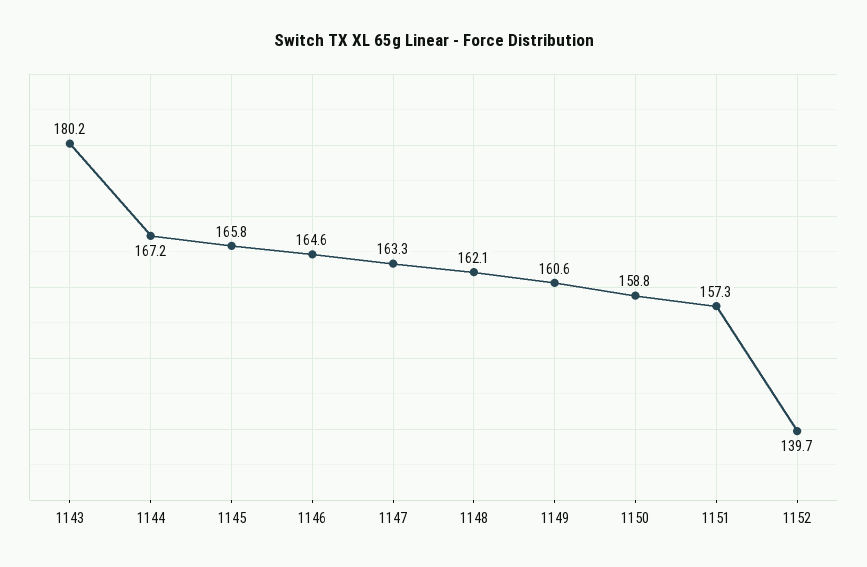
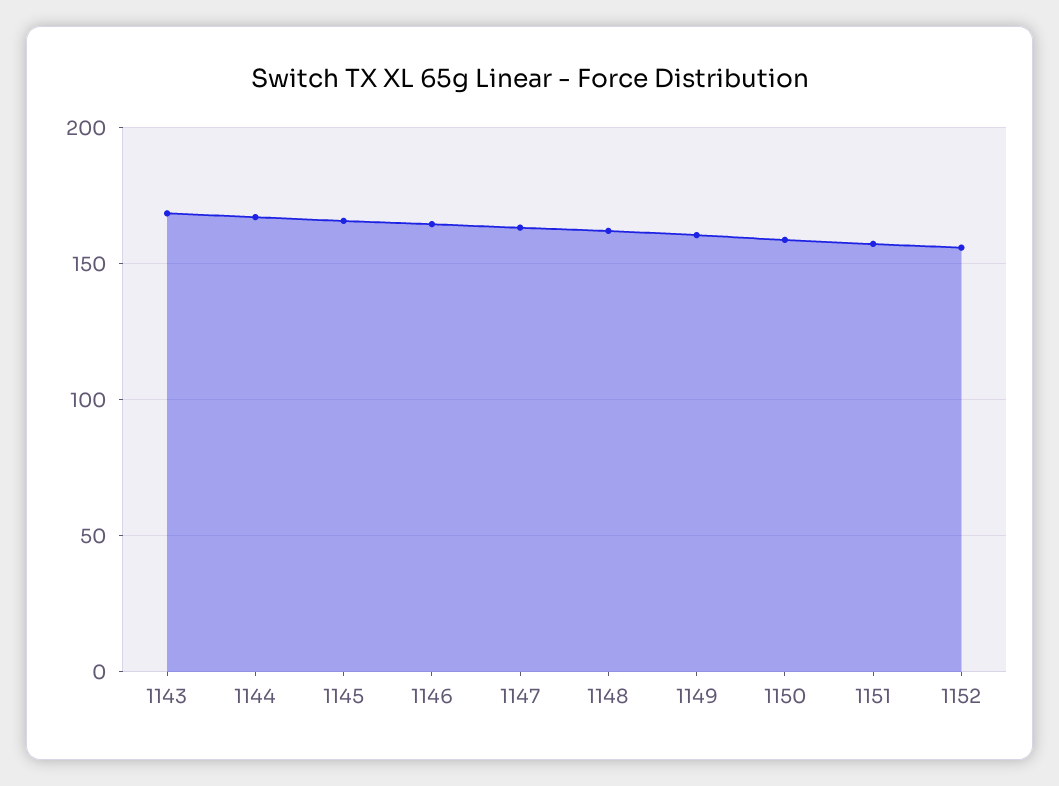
1143: 180.2 -> 170
1152: 139.7 -> 155

